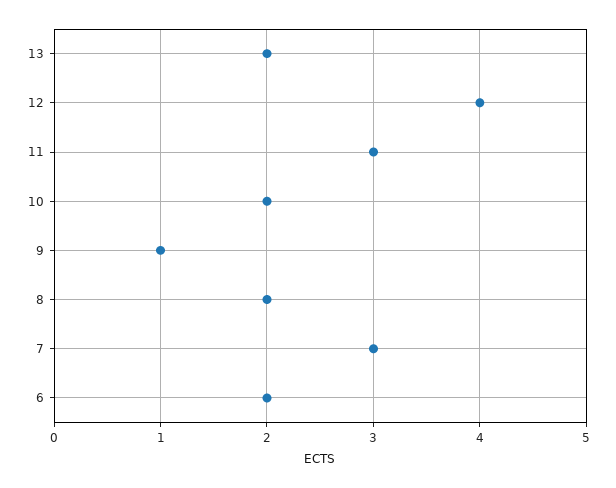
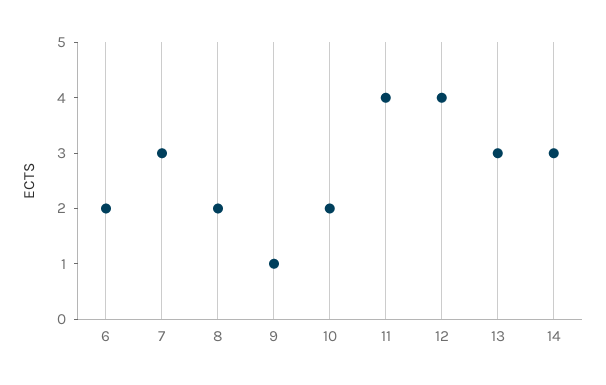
13: 2 -> 3
11: 3 -> 4
14: none -> 3

